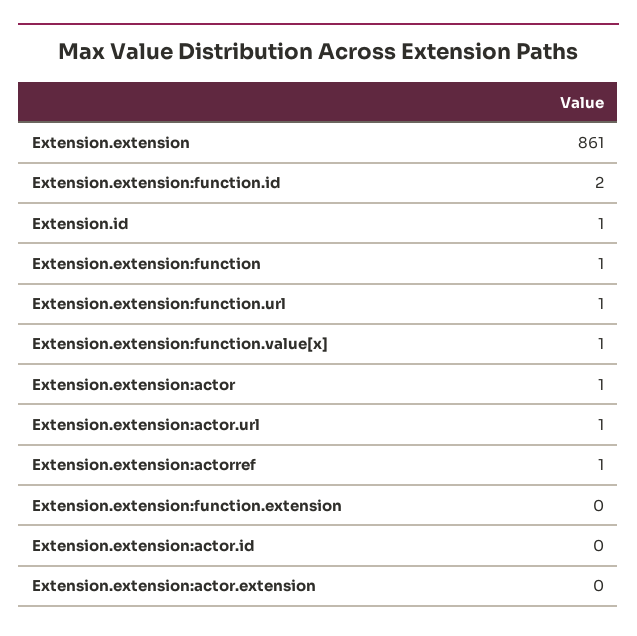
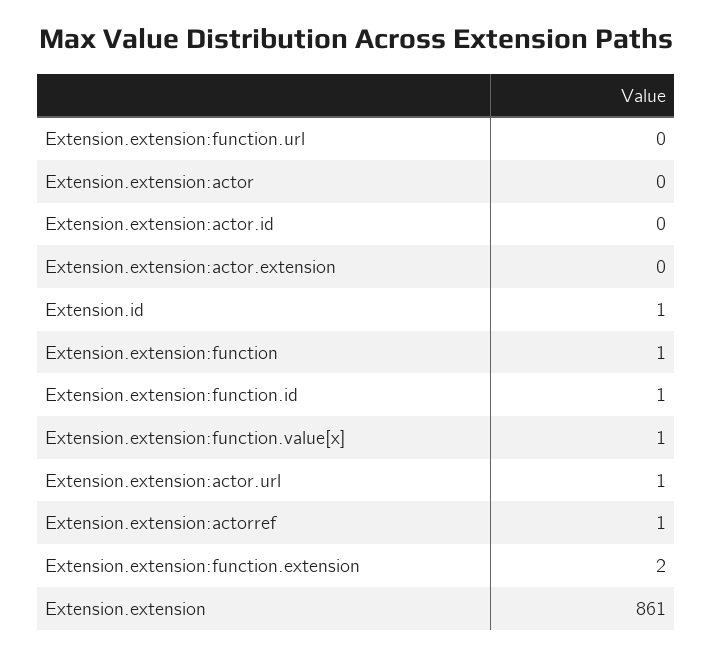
Extension.extension:function.id: 2 -> 1
Extension.extension:function.url: 1 -> 0
Extension.extension:actor: 1 -> 0
Extension.extension:function.extension: 0 -> 2

